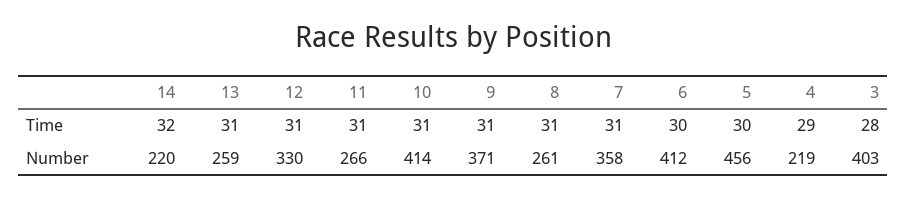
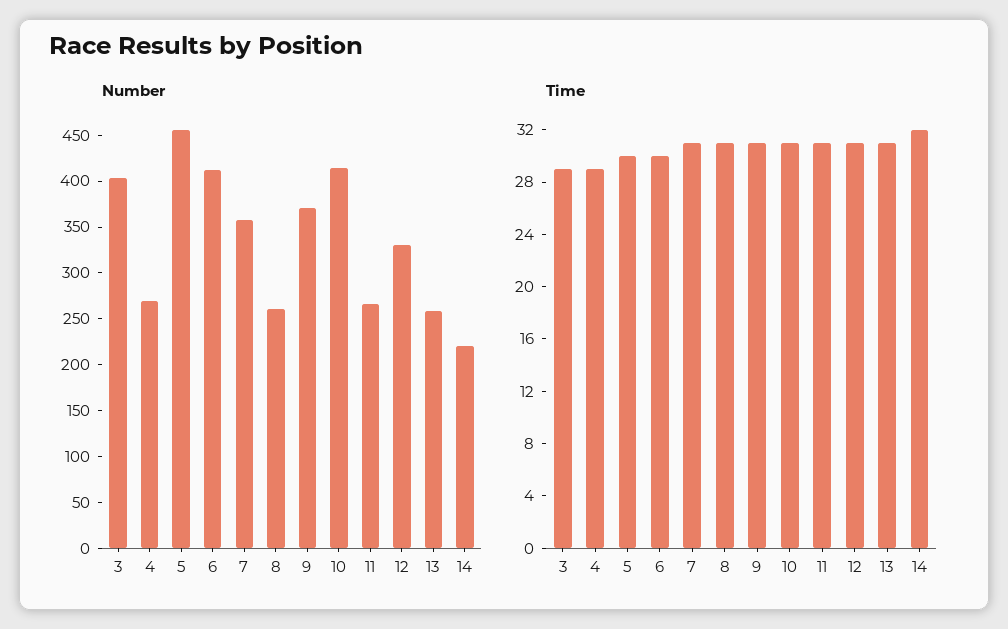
Time, 3: 28 -> 29
Number, 4: 219 -> 270

